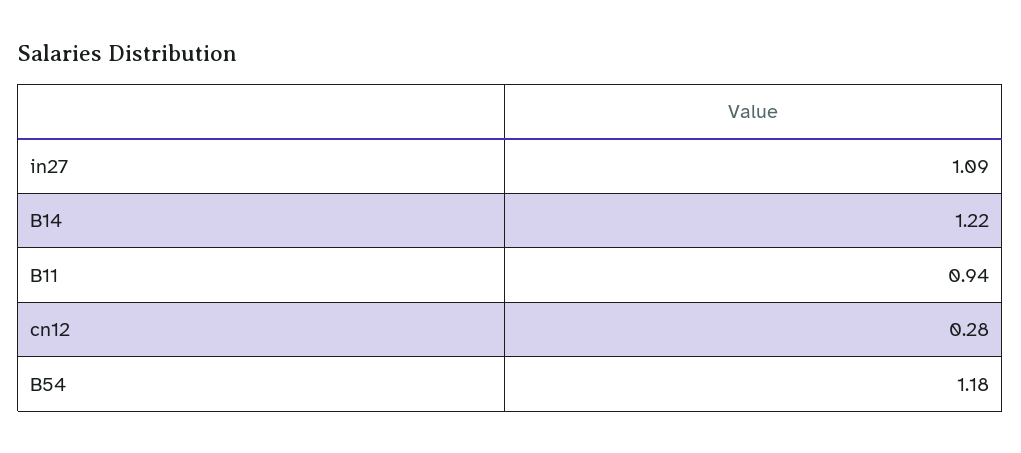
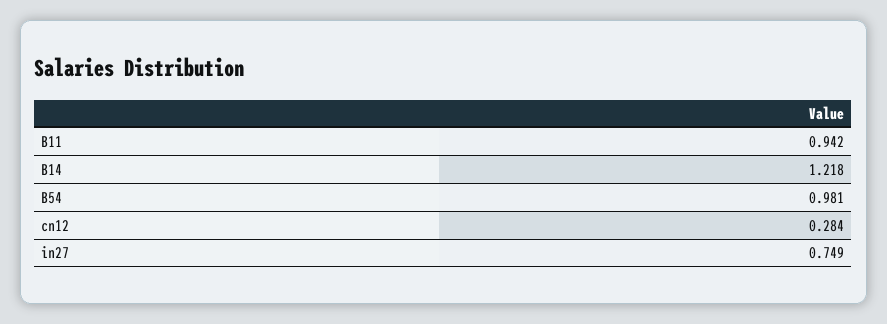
in27: 1.09 -> 0.749
B54: 1.18 -> 0.981

